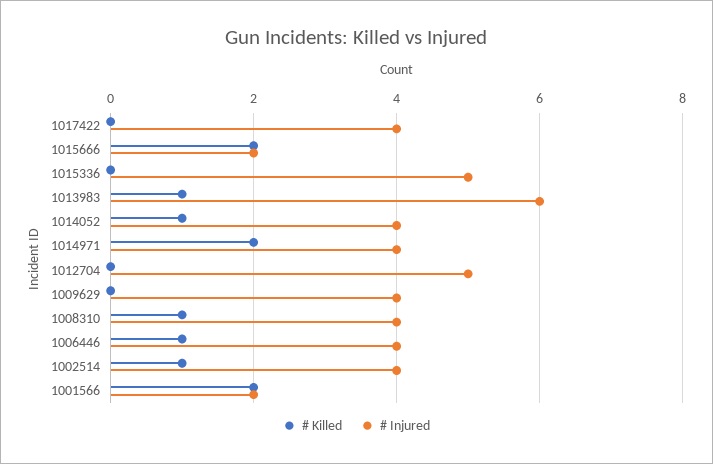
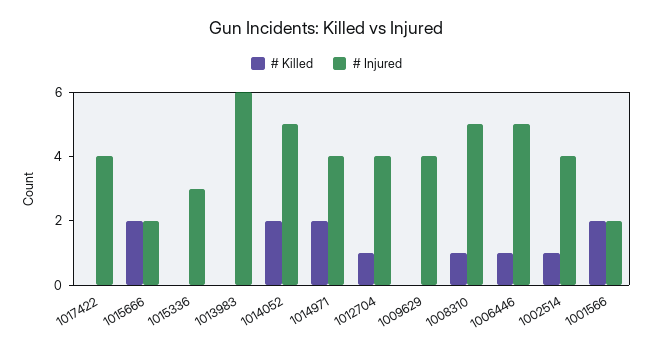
# Injured, 1015336: 5 -> 3
# Killed, 1013983: 1 -> 0
# Killed, 1014052: 1 -> 2
# Injured, 1014052: 4 -> 5
# Killed, 1012704: 0 -> 1
# Injured, 1012704: 5 -> 4
# Injured, 1008310: 4 -> 5
# Injured, 1006446: 4 -> 5

